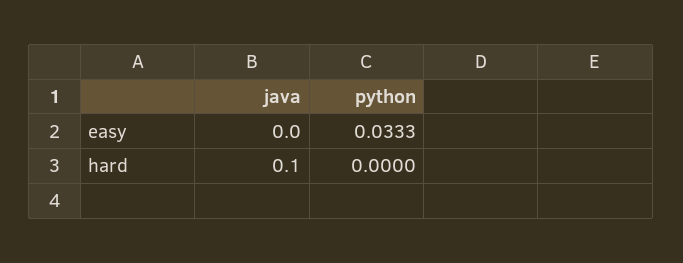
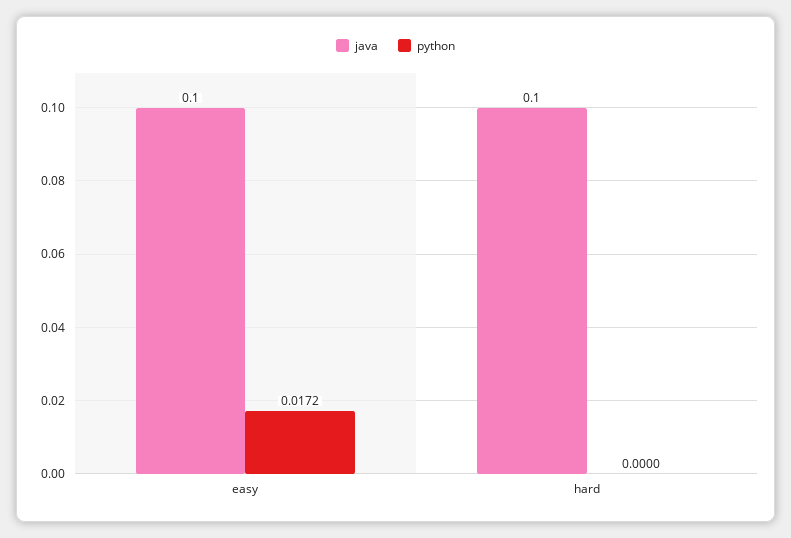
java, easy: 0 -> 0.1
python, easy: 0.0333 -> 0.0172

